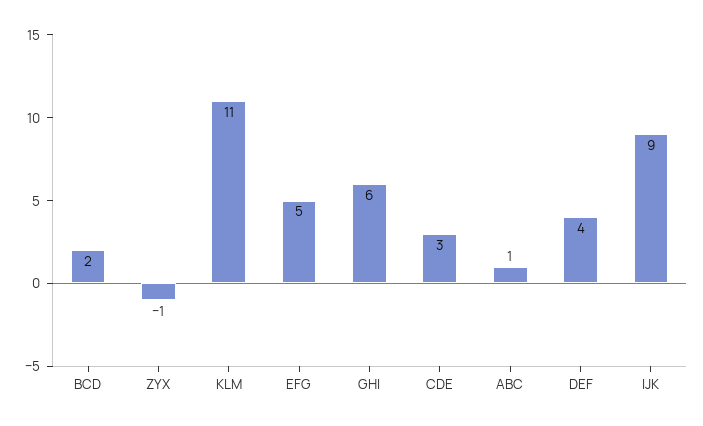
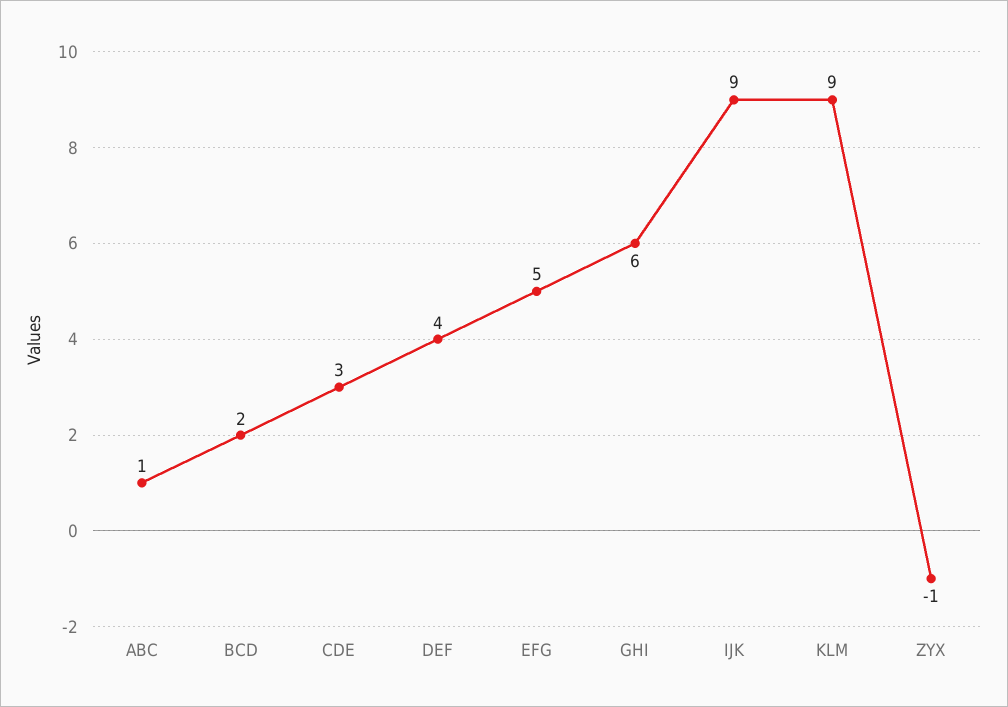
KLM: 11 -> 9

